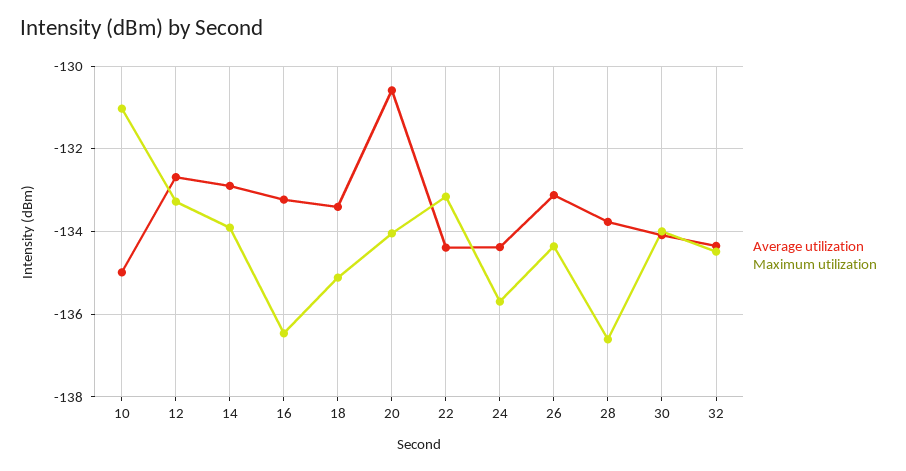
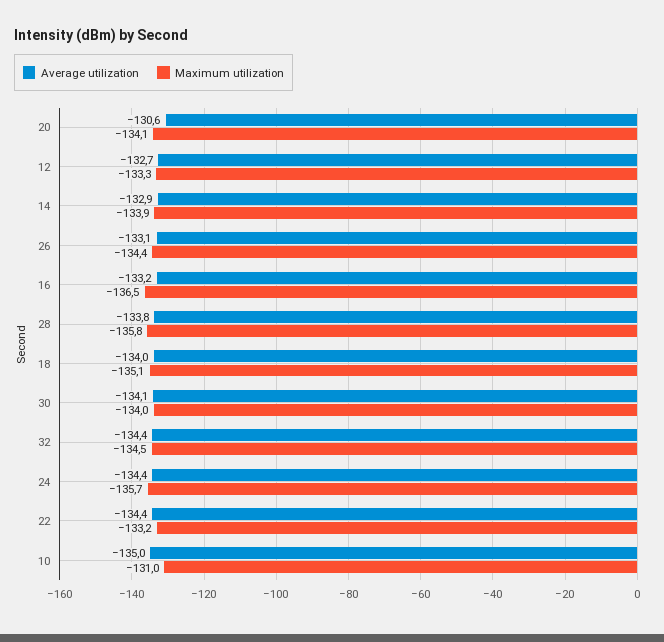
Average utilization, 18: -133.4 -> -134
Maximum utilization, 28: -136.6 -> -135.8

